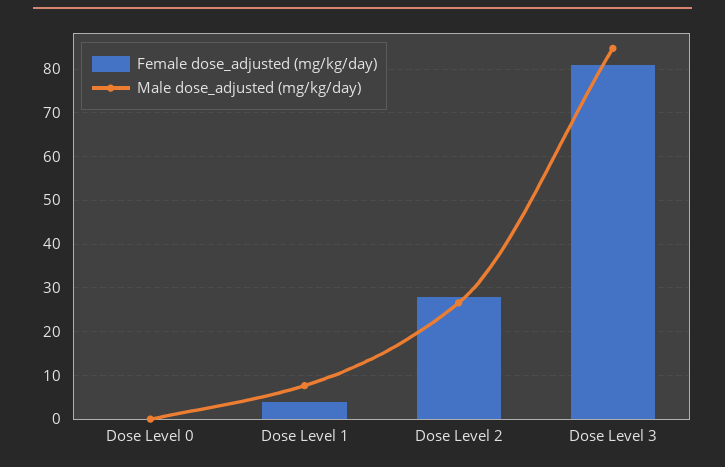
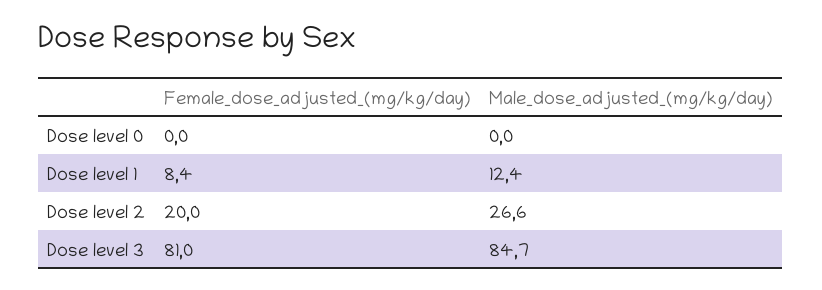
Female dose_adjusted (mg/kg/day), Dose Level 1: 4 -> 8.4
Male dose_adjusted (mg/kg/day), Dose Level 1: 8 -> 12.4
Female dose_adjusted (mg/kg/day), Dose Level 2: 28 -> 20

